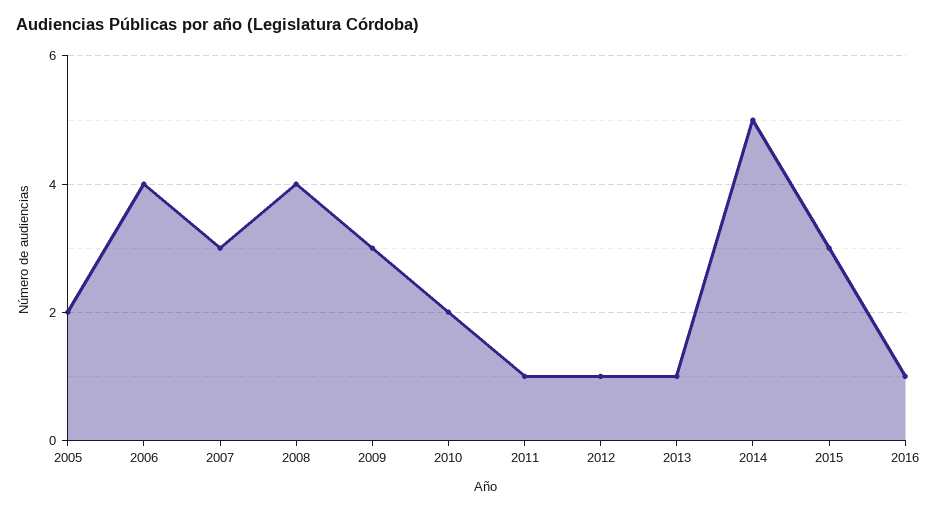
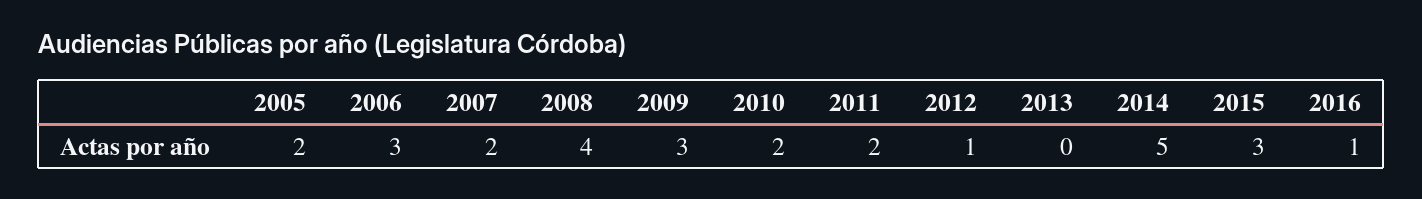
2006: 4 -> 3
2007: 3 -> 2
2011: 1 -> 2
2013: 1 -> 0

